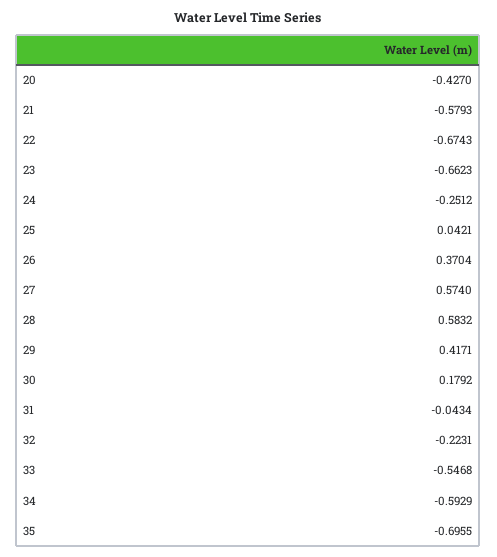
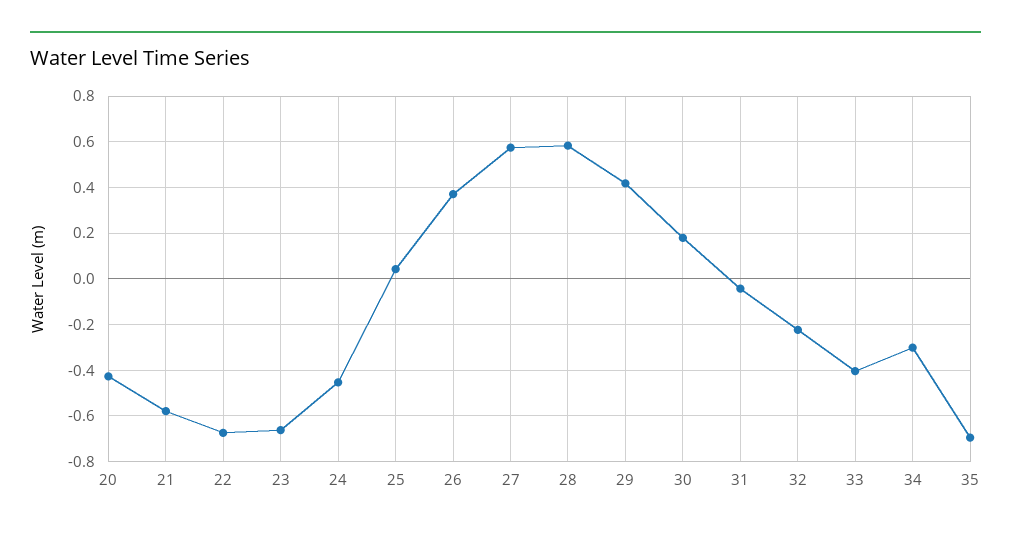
24: -0.2512 -> -0.45
33: -0.5468 -> -0.4
34: -0.5929 -> -0.3

